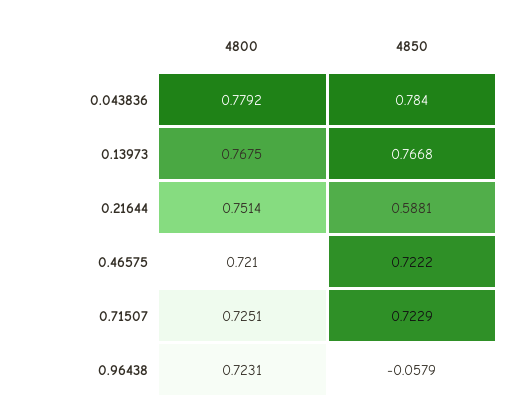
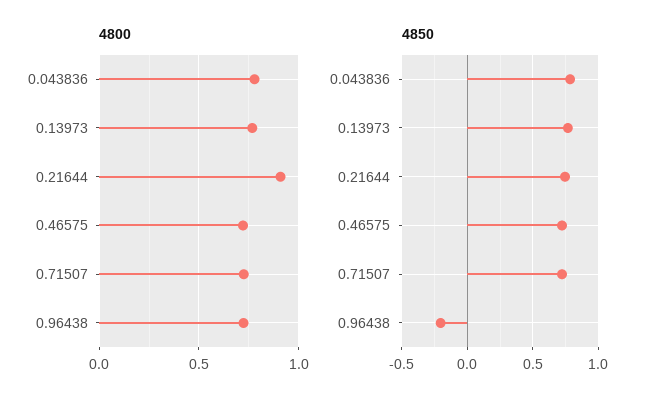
4800, 0.21644: 0.7514 -> 0.9
4850, 0.21644: 0.5881 -> 0.75
4850, 0.96438: -0.0579 -> -0.2

